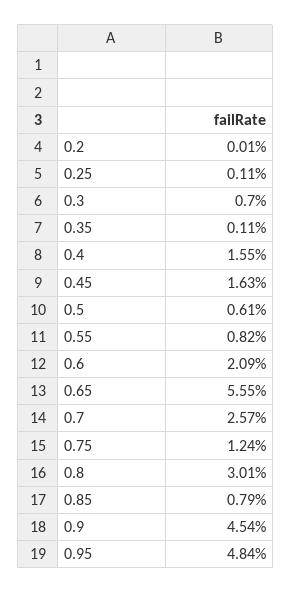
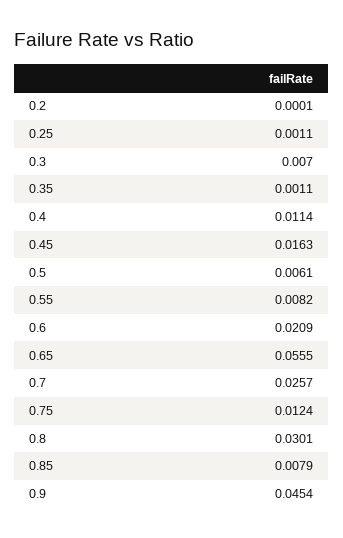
0.4: 0.0155 -> 0.0114
0.95: 0.0484 -> none

